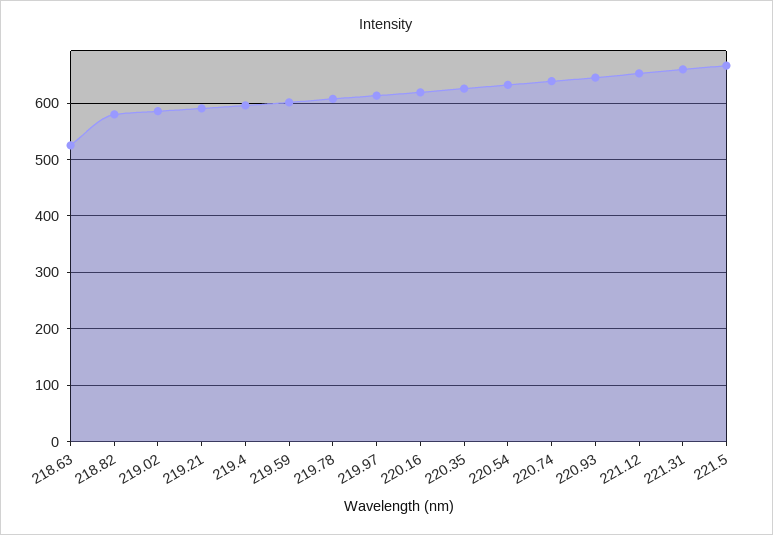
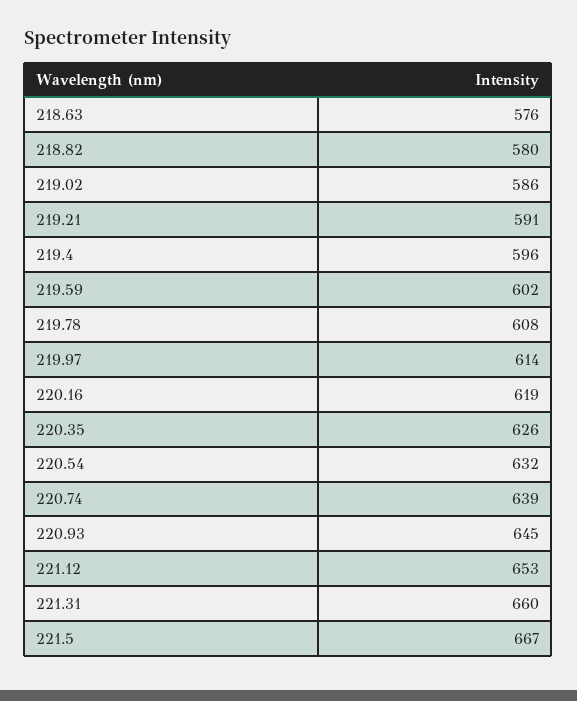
218.63: 520 -> 576

